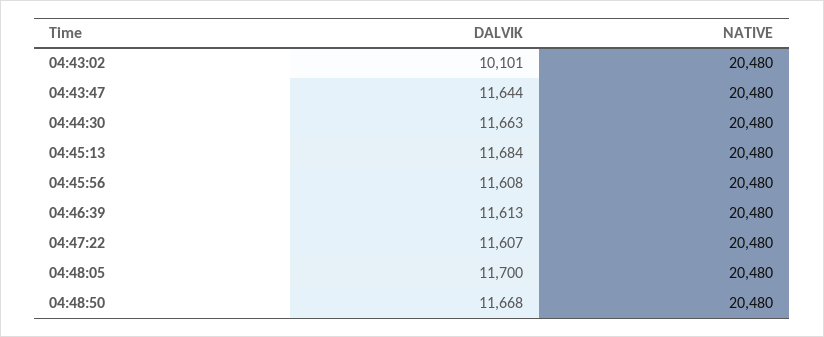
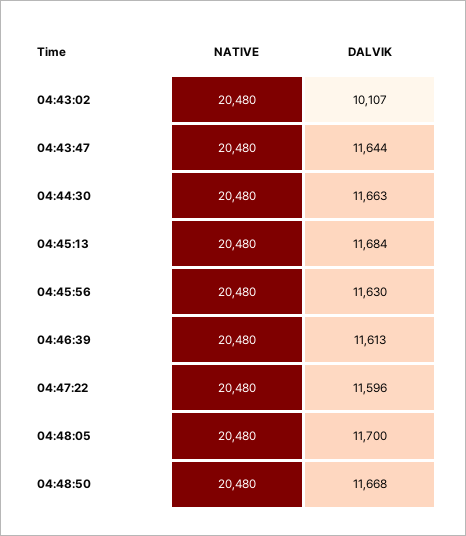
DALVIK, 04:43:02: 10101 -> 10107
DALVIK, 04:45:56: 11608 -> 11630
DALVIK, 04:47:22: 11607 -> 11596

